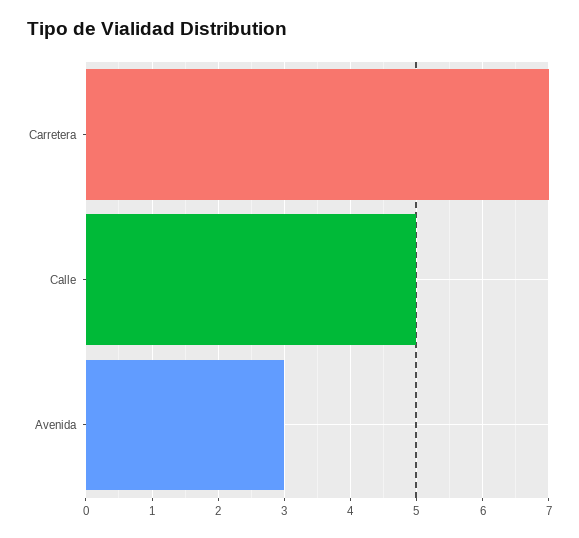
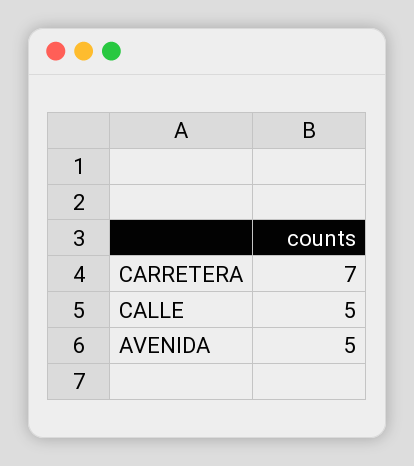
Avenida: 3 -> 5

